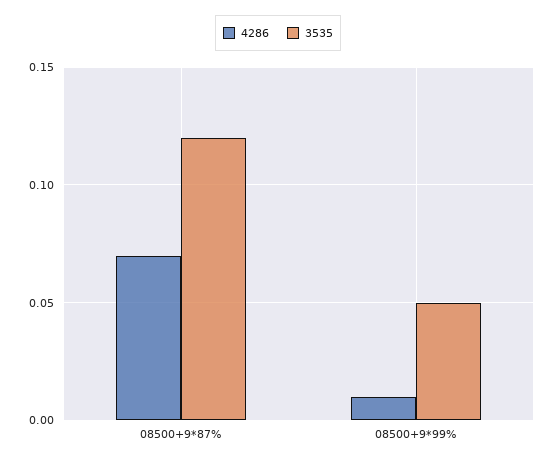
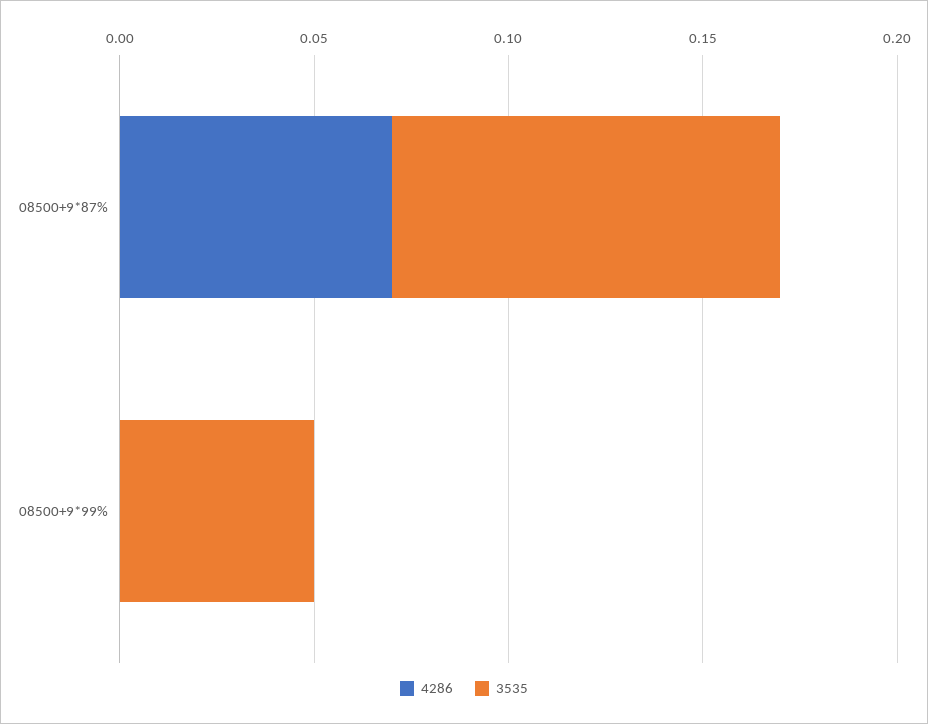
3535, 08500+9*87%: 0.12 -> 0.1
4286, 08500+9*99%: 0.01 -> 0

